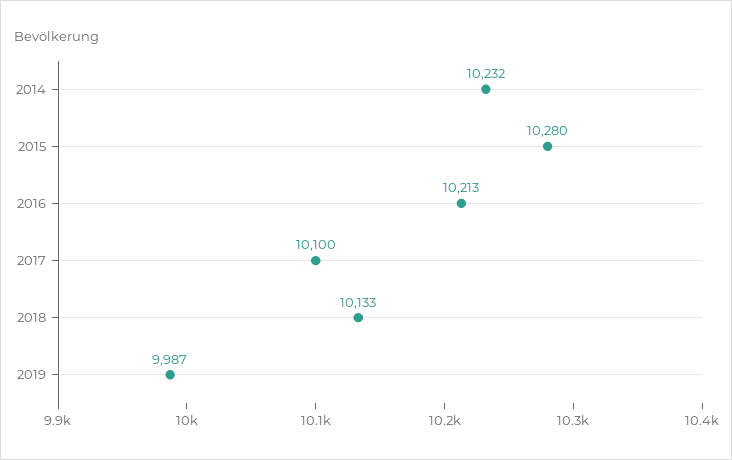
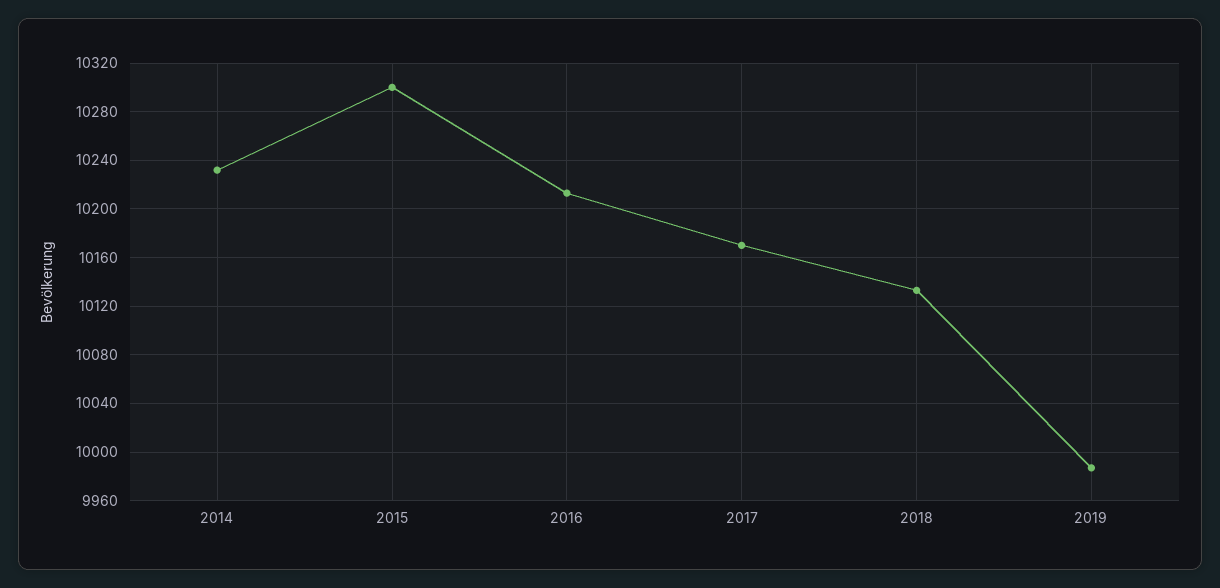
2015: 10280 -> 10300
2017: 10100 -> 10170

